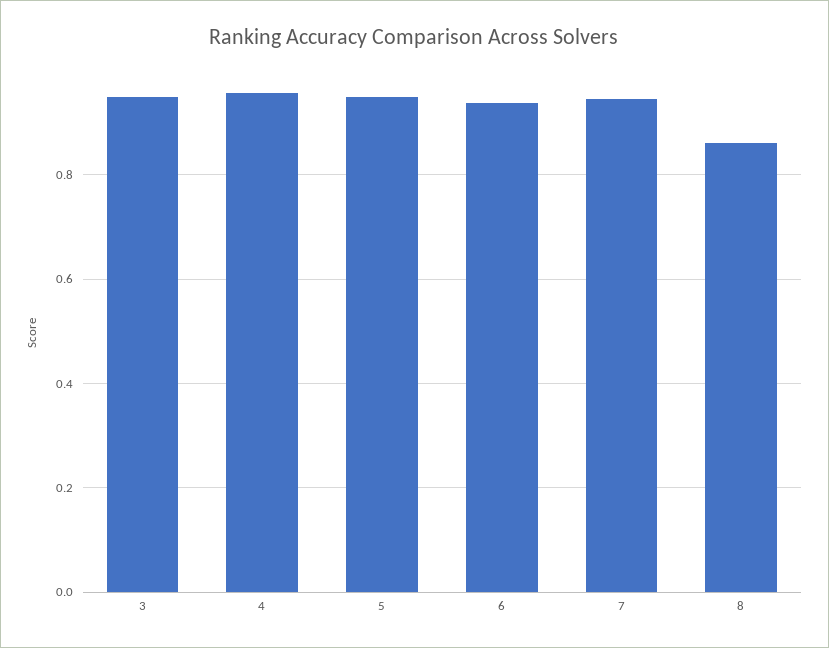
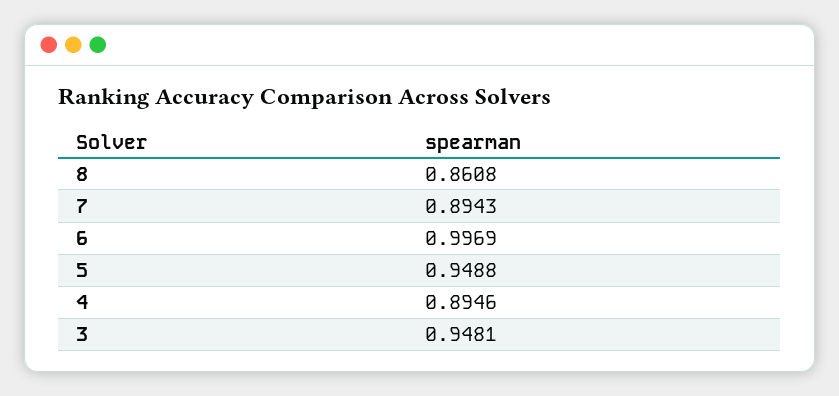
4: 0.96 -> 0.8946
6: 0.94 -> 0.9969
7: 0.94 -> 0.8943

